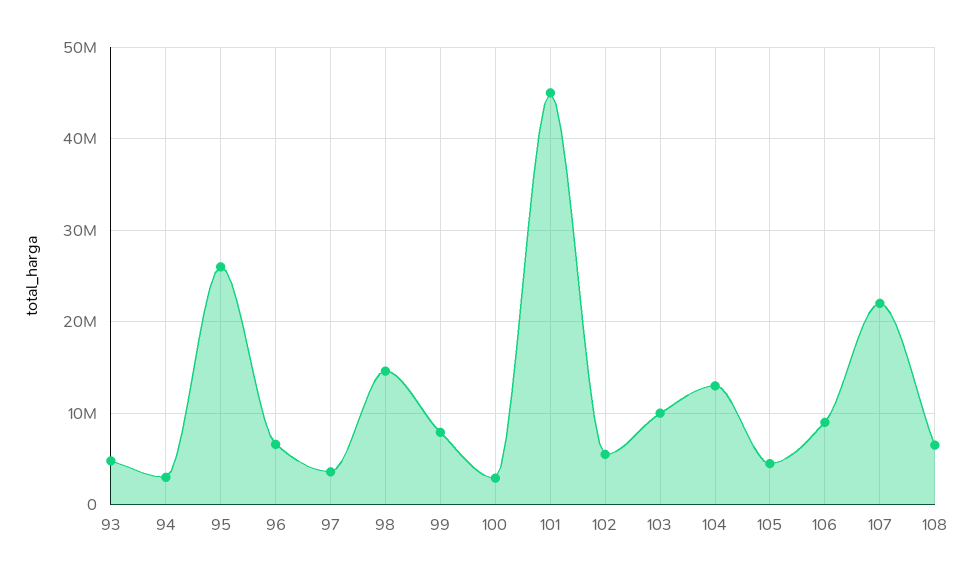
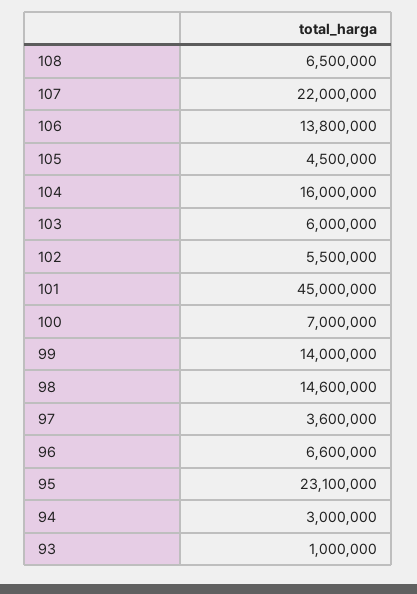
93: 5000000 -> 1000000
95: 26000000 -> 23100000
99: 8000000 -> 14000000
100: 3000000 -> 7000000
103: 10000000 -> 6000000
104: 13000000 -> 16000000
106: 9000000 -> 13800000

